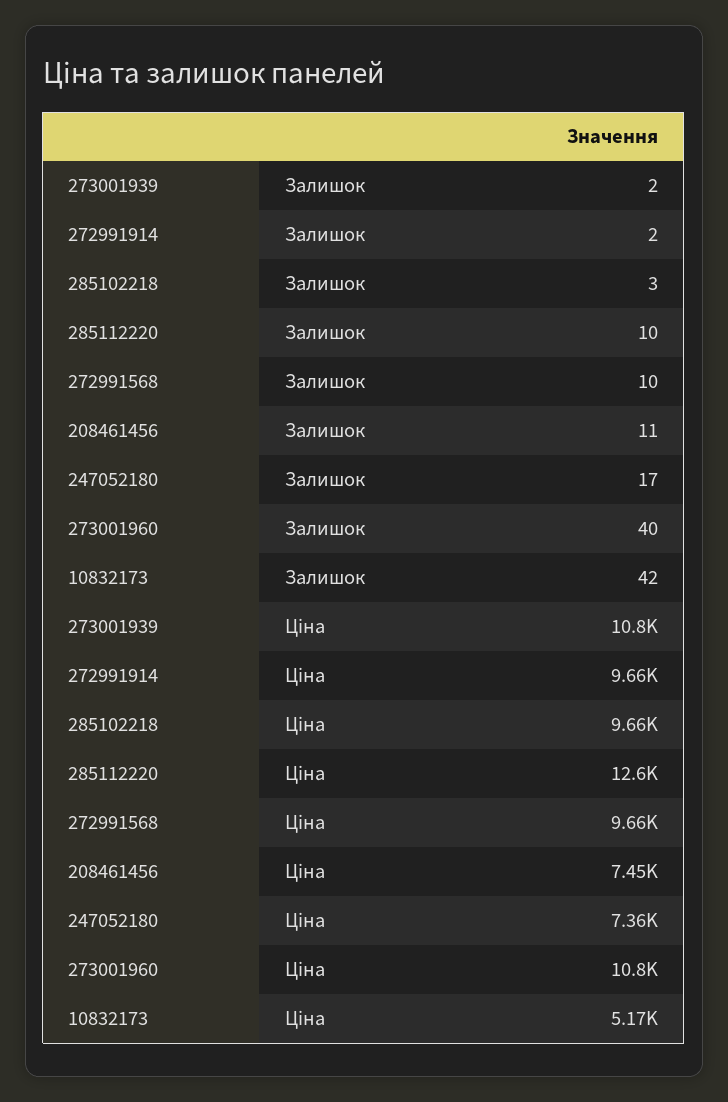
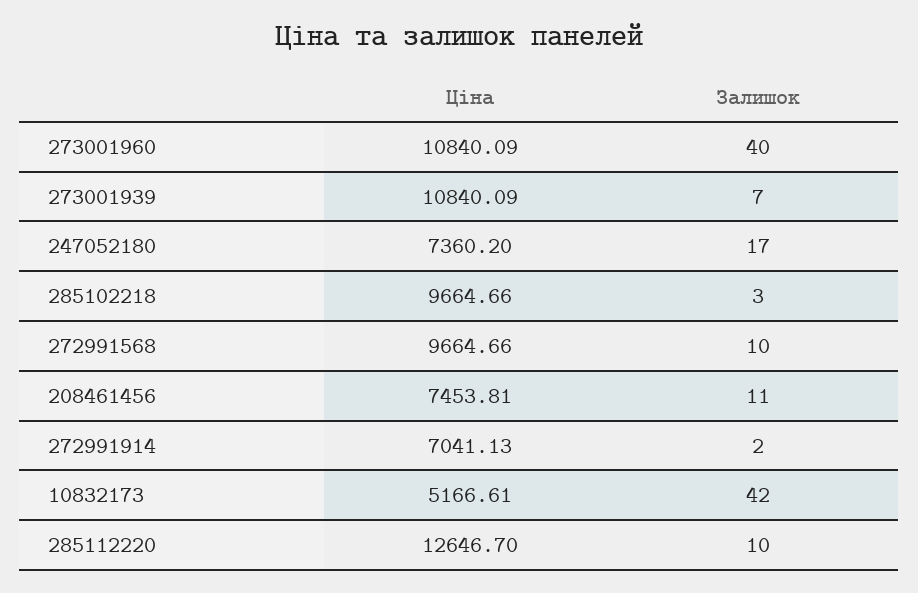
273001939, Залишок: 2 -> 7
272991914, Ціна: 9660 -> 7041.13

